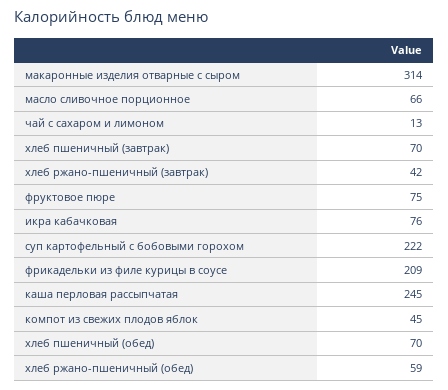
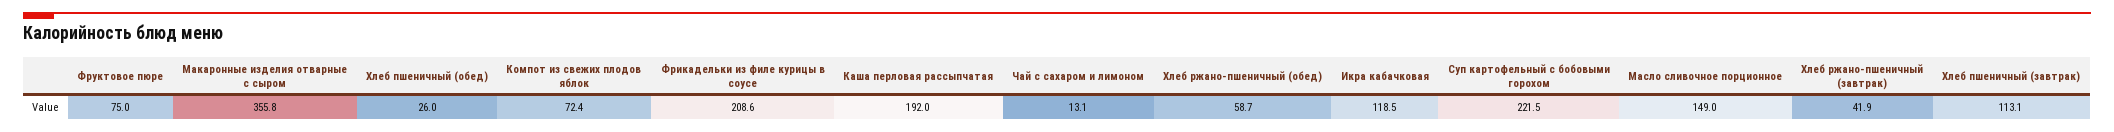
макаронные изделия отварные с сыром: 314 -> 355.8
масло сливочное порционное: 66 -> 149
хлеб пшеничный (завтрак): 70 -> 113.1
икра кабачковая: 76 -> 118.5
каша перловая рассыпчатая: 245 -> 192
компот из свежих плодов яблок: 45 -> 72.4
хлеб пшеничный (обед): 70 -> 26

